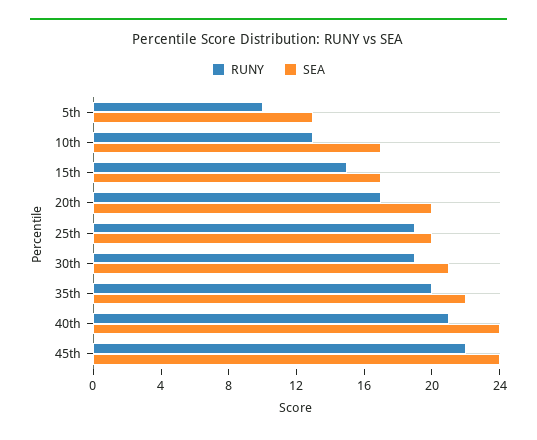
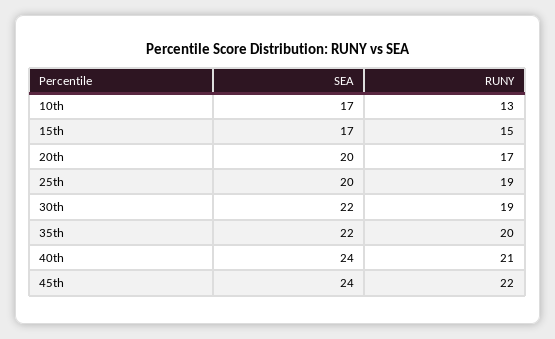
RUNY, 5th: 10 -> none
SEA, 5th: 13 -> none
SEA, 30th: 21 -> 22

